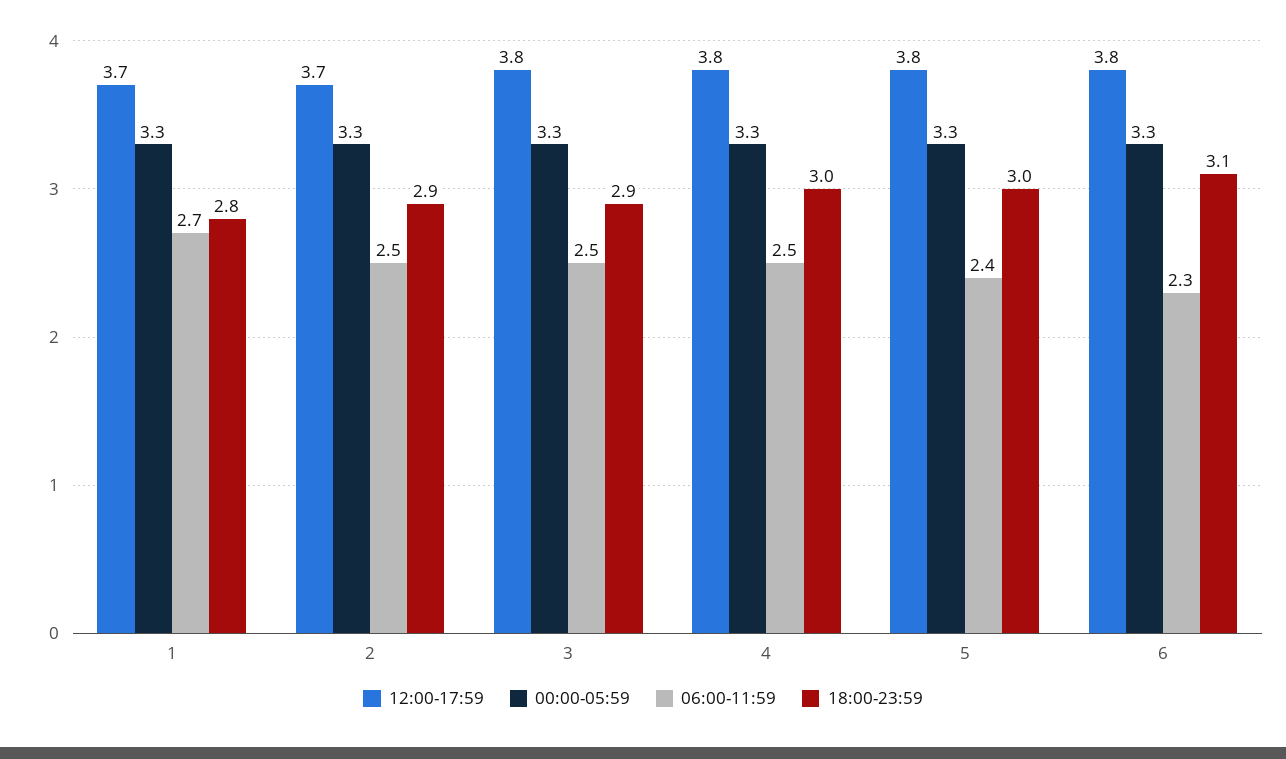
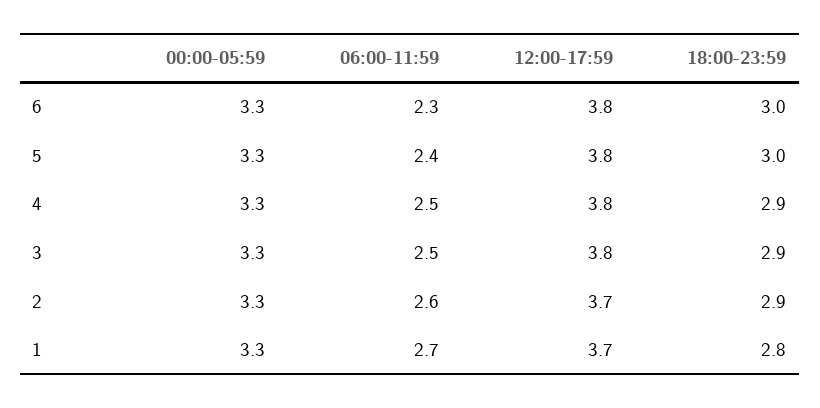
06:00-11:59, 2: 2.5 -> 2.6
18:00-23:59, 4: 3 -> 2.9
18:00-23:59, 6: 3.1 -> 3

